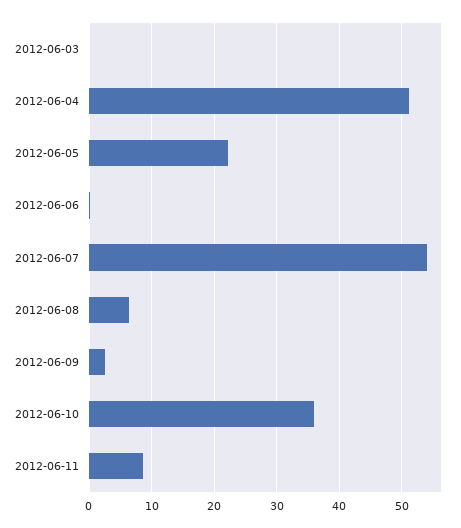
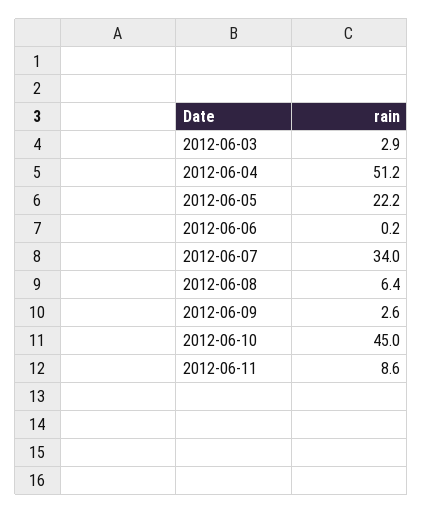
2012-06-03: 0 -> 2.9
2012-06-07: 54 -> 34
2012-06-10: 36 -> 45

